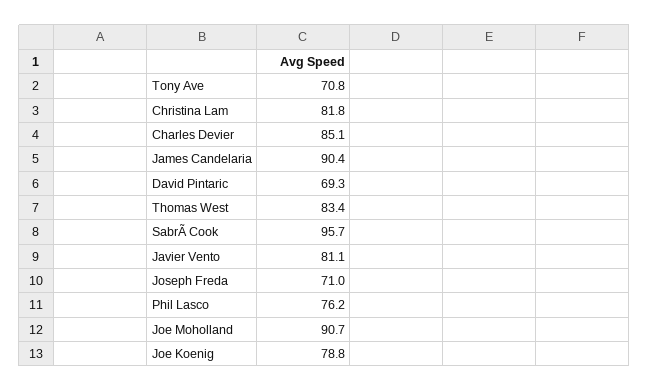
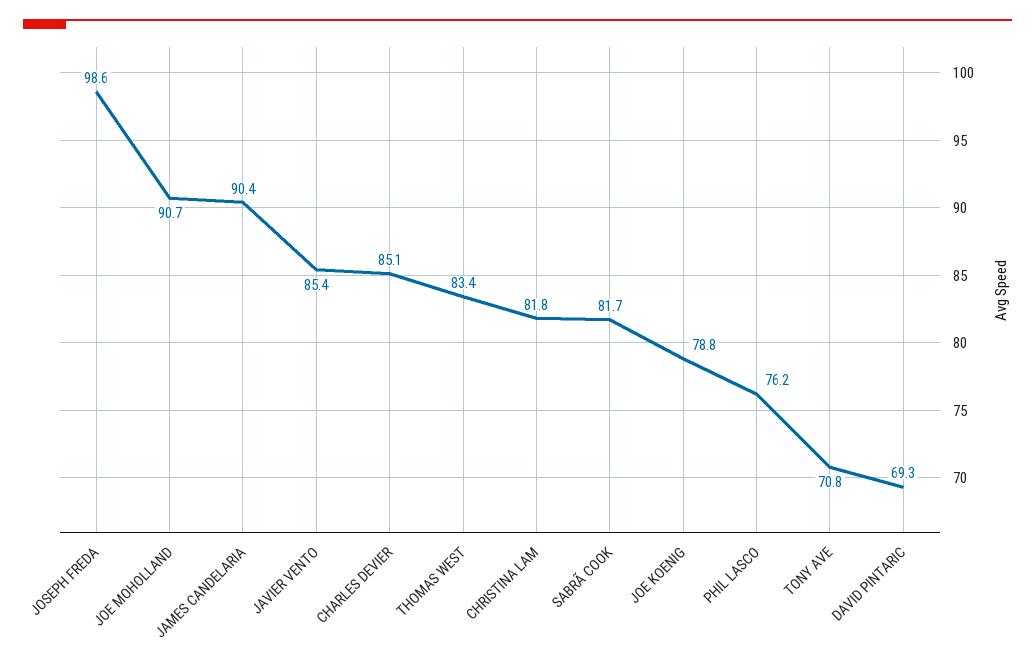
SabrÃ Cook: 95.7 -> 81.7
Javier Vento: 81.1 -> 85.4
Joseph Freda: 71 -> 98.6

